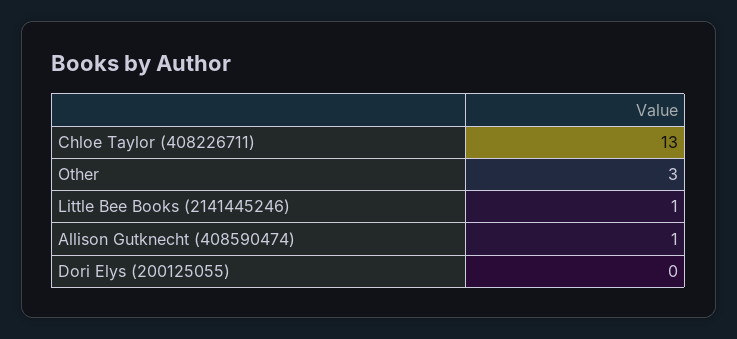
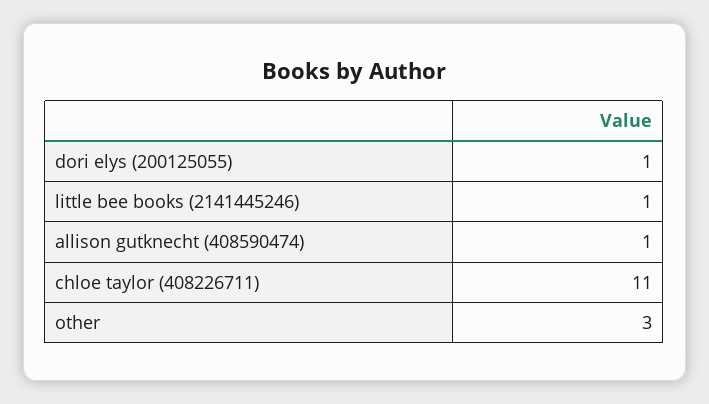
Chloe Taylor (408226711): 13 -> 11
Dori Elys (200125055): 0 -> 1

